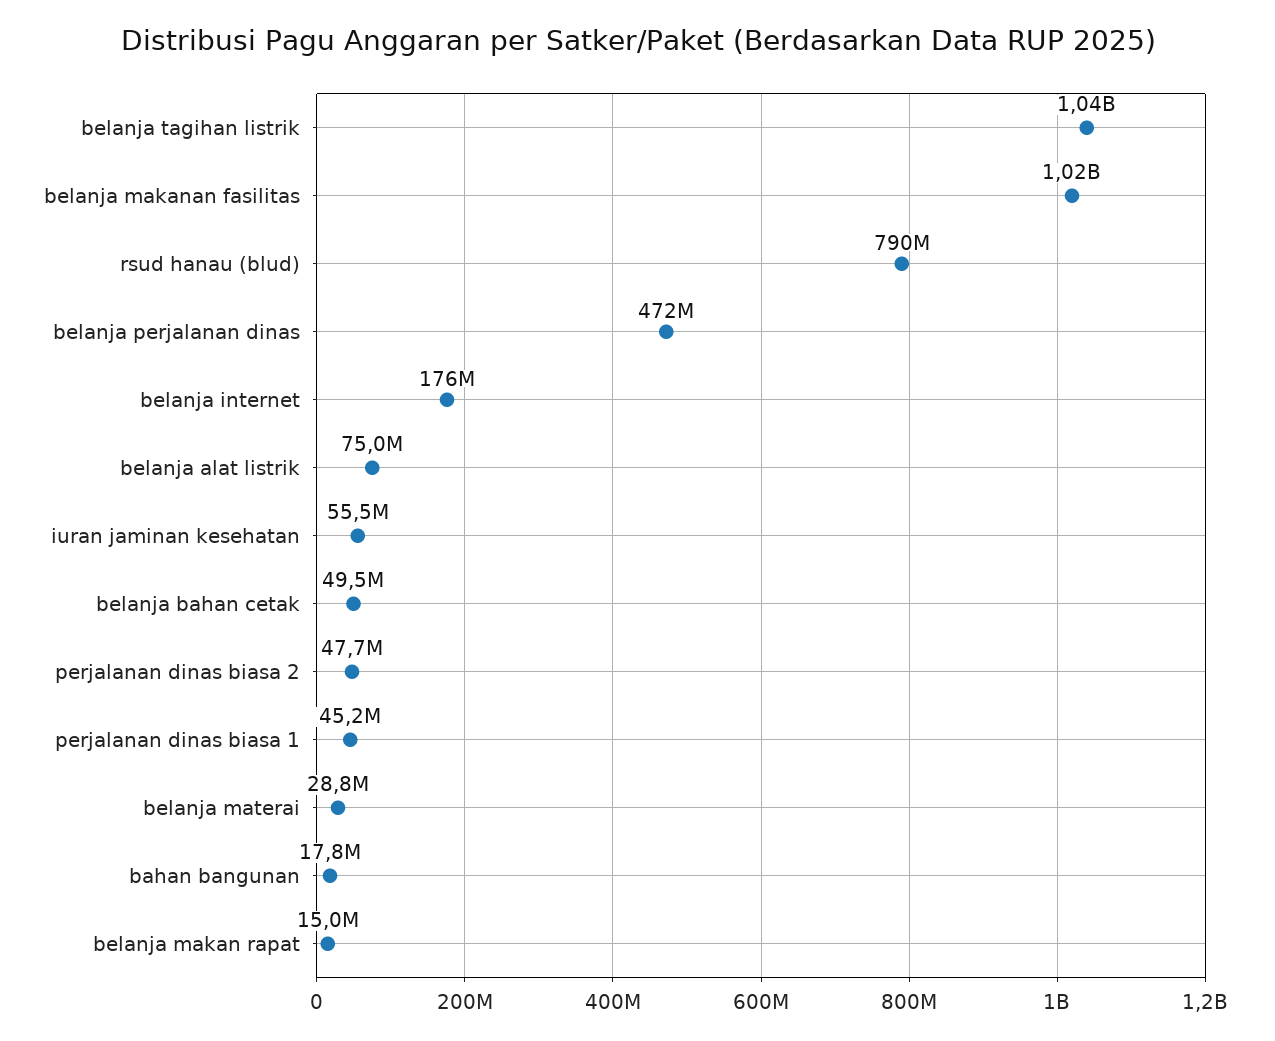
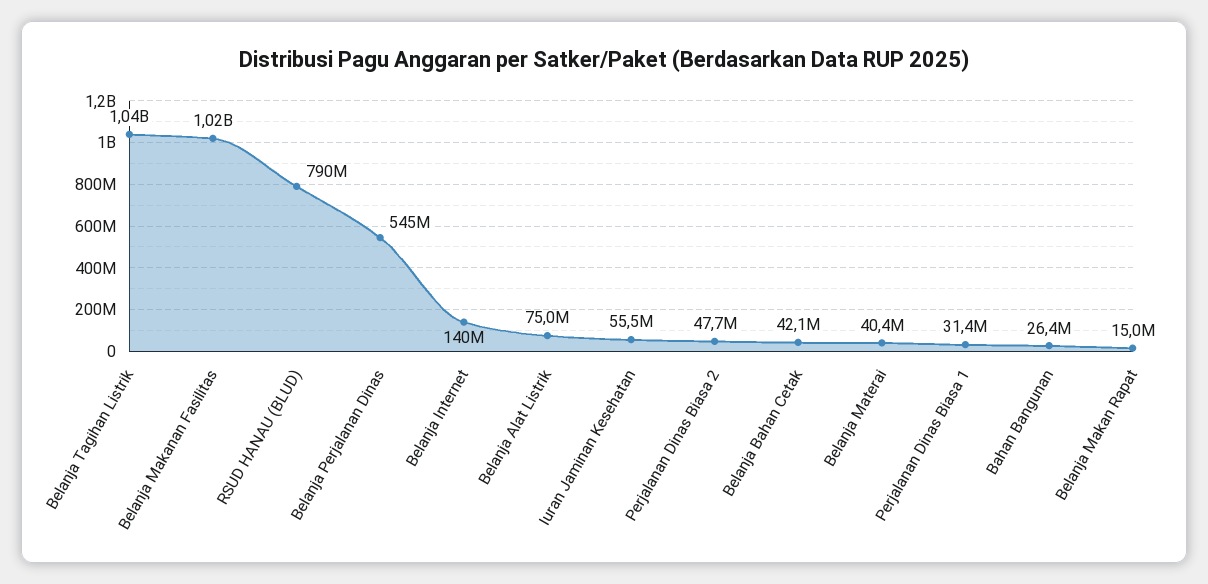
belanja perjalanan dinas: 472000000 -> 545000000
belanja internet: 176000000 -> 140000000
belanja bahan cetak: 49500000 -> 42100000
perjalanan dinas biasa 1: 45200000 -> 31400000
belanja materai: 28800000 -> 40400000
bahan bangunan: 17800000 -> 26400000

